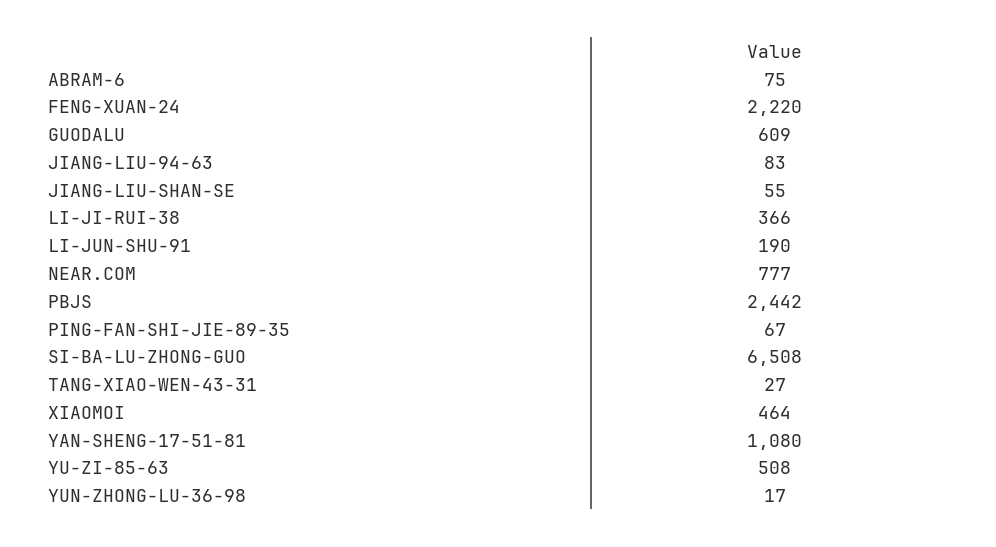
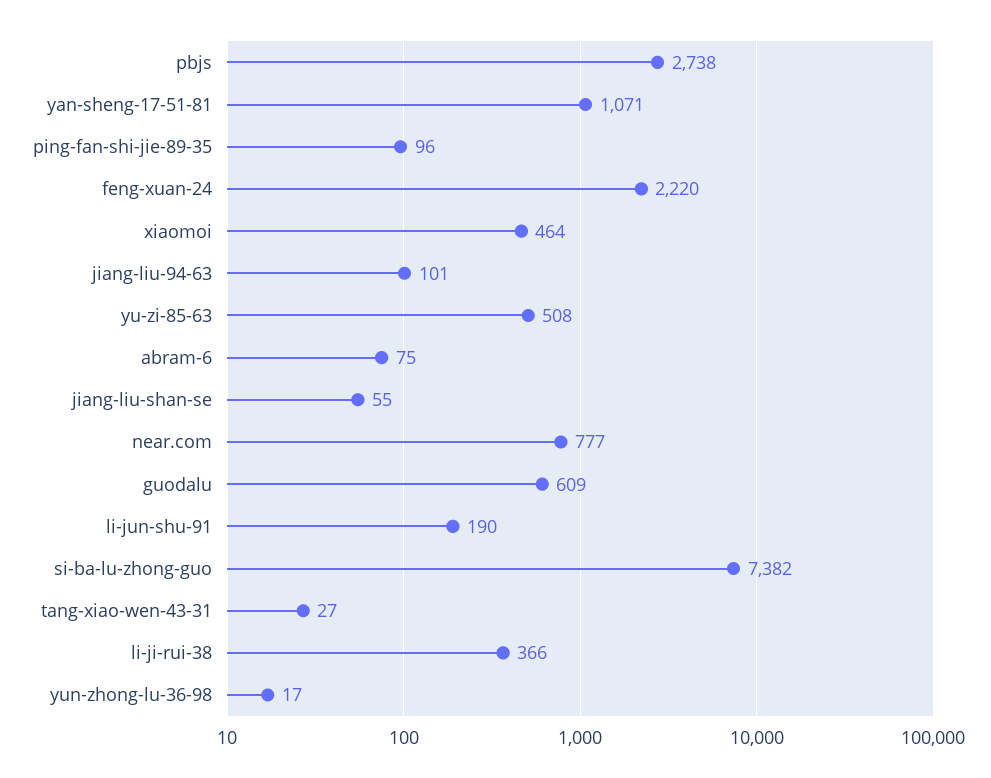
JIANG-LIU-94-63: 83 -> 101
PBJS: 2442 -> 2738
PING-FAN-SHI-JIE-89-35: 67 -> 96
SI-BA-LU-ZHONG-GUO: 6508 -> 7382
YAN-SHENG-17-51-81: 1080 -> 1071

